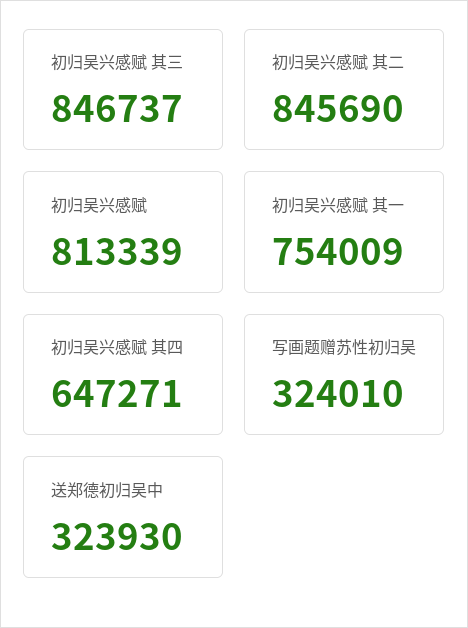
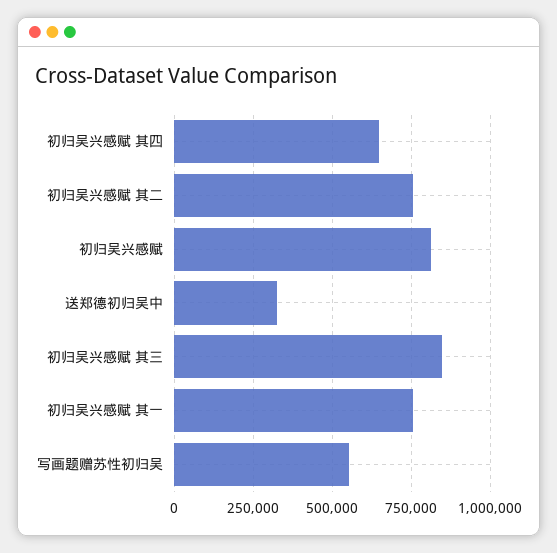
初归吴兴感赋 其二: 845690 -> 750000
写画题赠苏性初归吴: 324010 -> 550000

